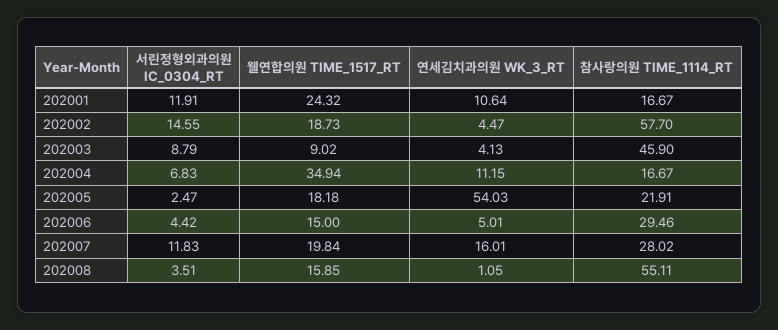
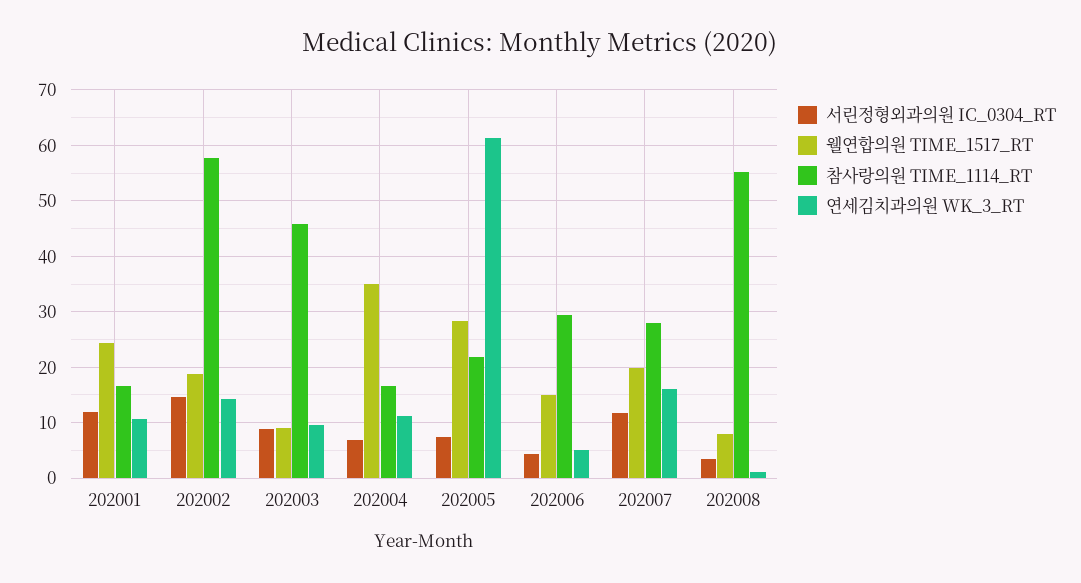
연세김치과의원 WK_3_RT, 202002: 4.47 -> 14
연세김치과의원 WK_3_RT, 202003: 4.13 -> 10
서린정형외과의원 IC_0304_RT, 202005: 2.47 -> 8
웰연합의원 TIME_1517_RT, 202005: 18.18 -> 28
연세김치과의원 WK_3_RT, 202005: 54.03 -> 62
웰연합의원 TIME_1517_RT, 202008: 15.85 -> 8

